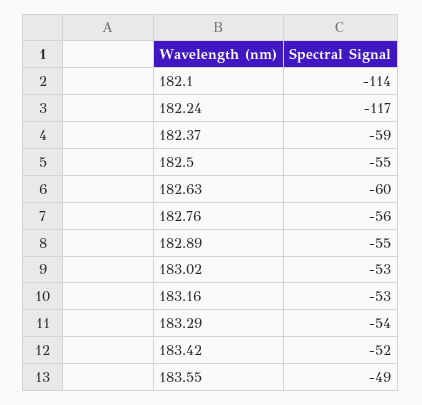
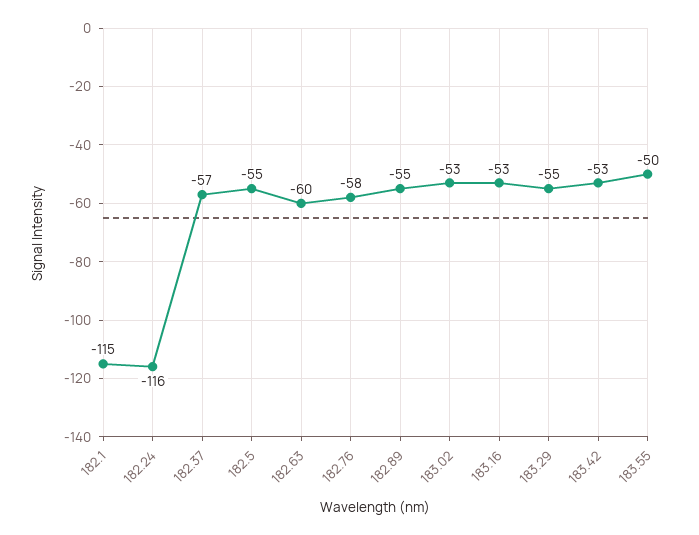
182.1: -114 -> -115
182.24: -117 -> -116
182.37: -59 -> -57
182.76: -56 -> -58
183.29: -54 -> -55
183.42: -52 -> -53
183.55: -49 -> -50

